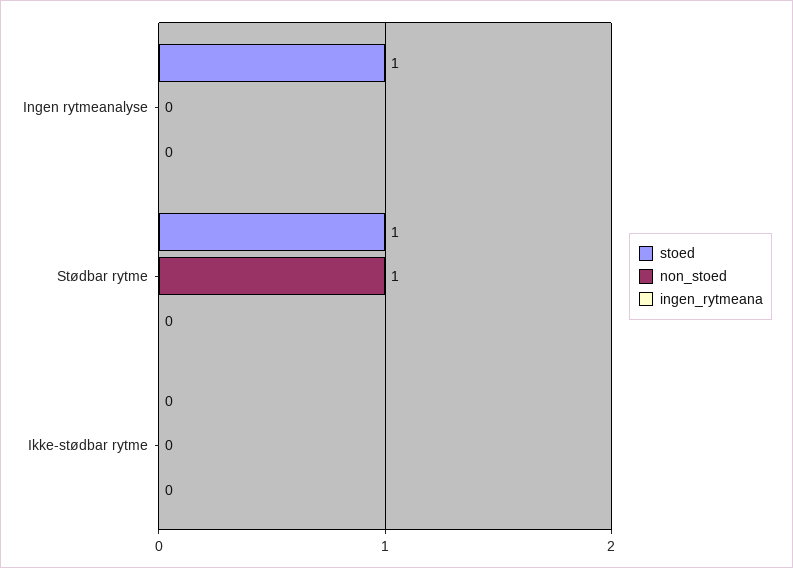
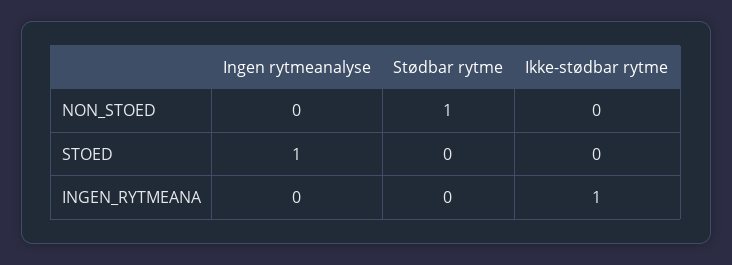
stoed, Stødbar rytme: 1 -> 0
ingen_rytmeana, Ikke-stødbar rytme: 0 -> 1

